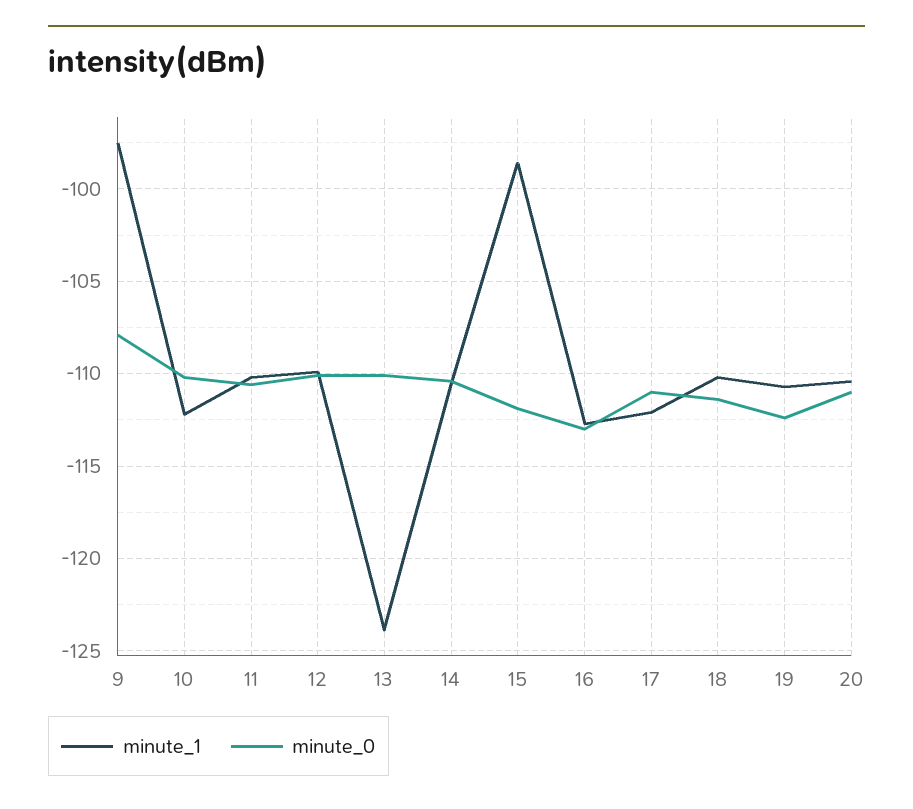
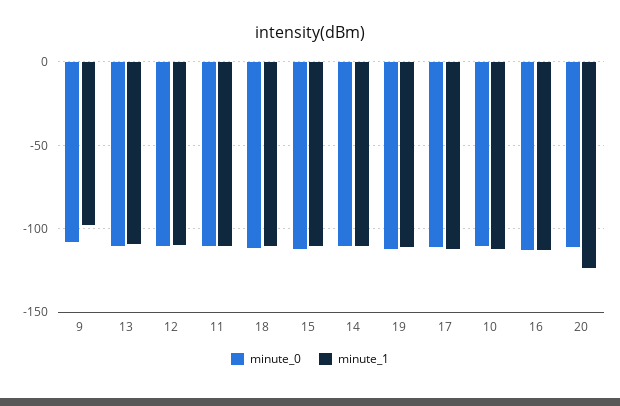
minute_1, 13: -124 -> -110
minute_1, 15: -98.5 -> -110
minute_1, 20: -110.5 -> -125

